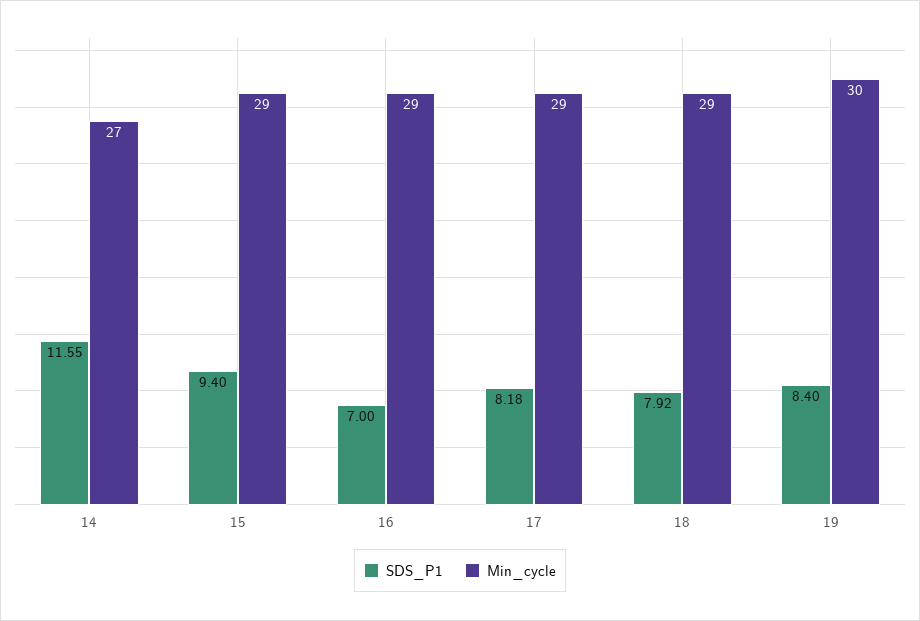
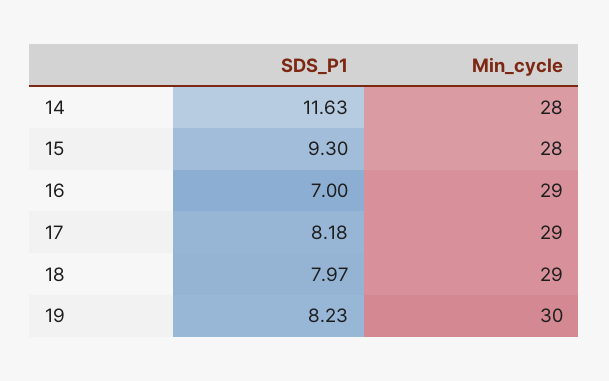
SDS_P1, 14: 11.55 -> 11.63
Min_cycle, 14: 27 -> 28
SDS_P1, 15: 9.4 -> 9.3
Min_cycle, 15: 29 -> 28
SDS_P1, 18: 7.92 -> 7.97
SDS_P1, 19: 8.4 -> 8.23

